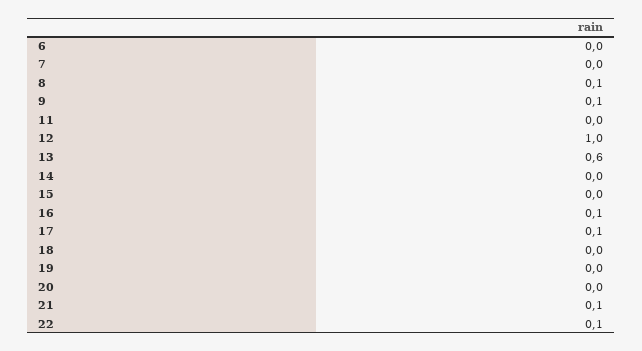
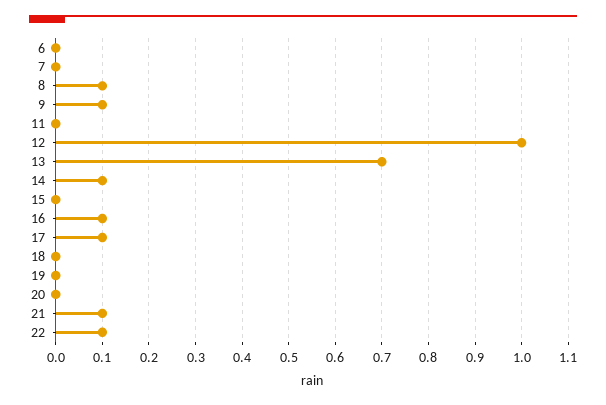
13: 0.6 -> 0.7
14: 0 -> 0.1

